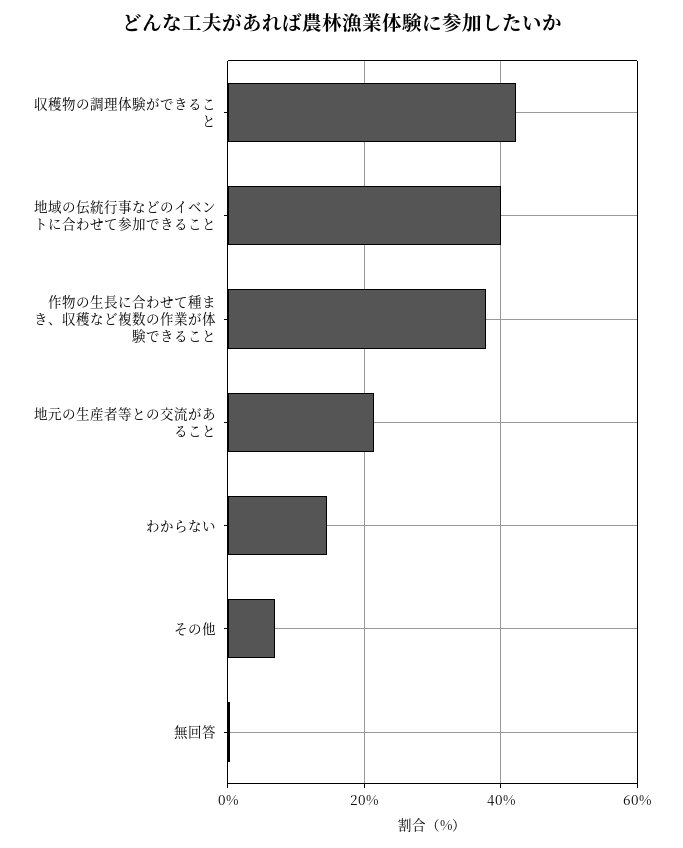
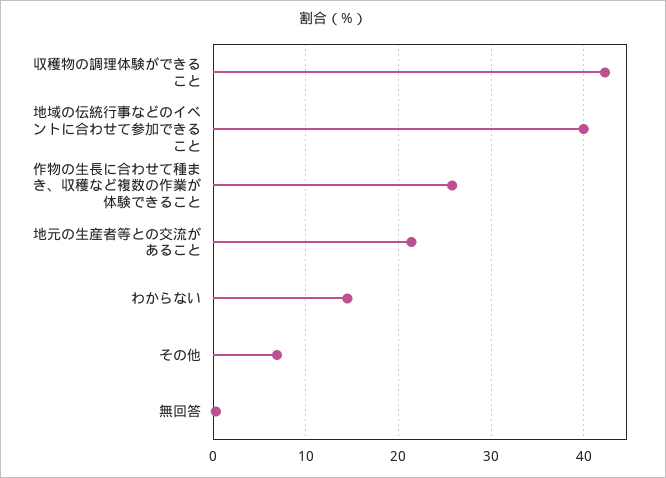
作物の生長に合わせて種まき、収穫など複数の作業が体験できること: 38 -> 26

